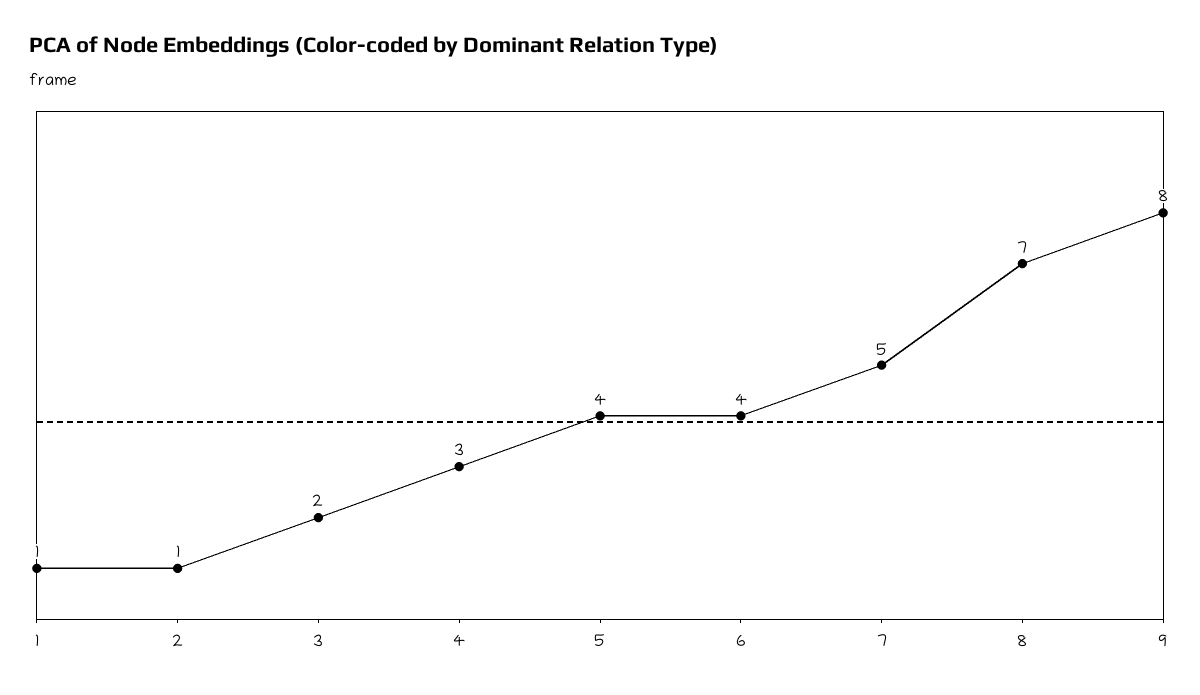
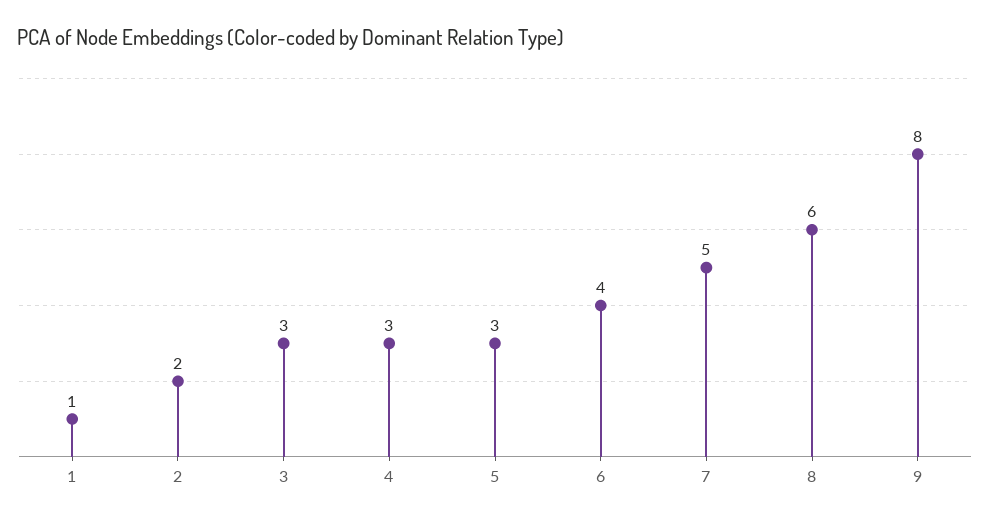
2: 1 -> 2
3: 2 -> 3
5: 4 -> 3
8: 7 -> 6

